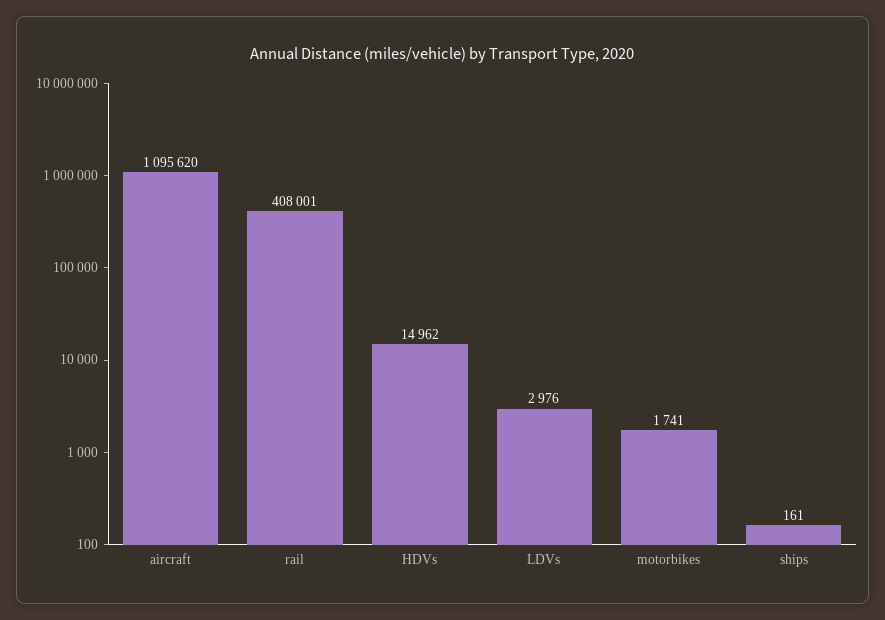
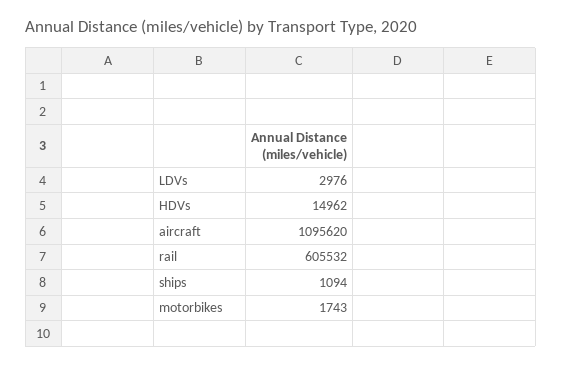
rail: 408001 -> 605532
motorbikes: 1741 -> 1743
ships: 161 -> 1094

